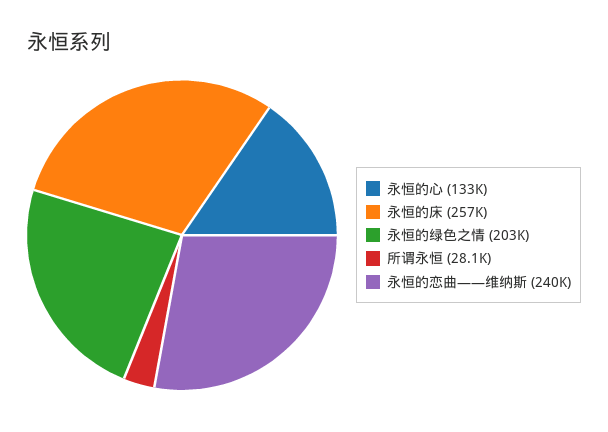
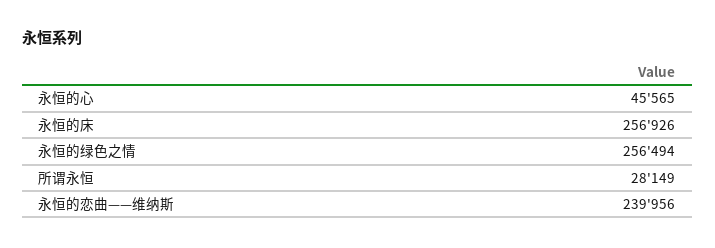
永恒的心: 133000 -> 45565
永恒的绿色之情: 203000 -> 256494

